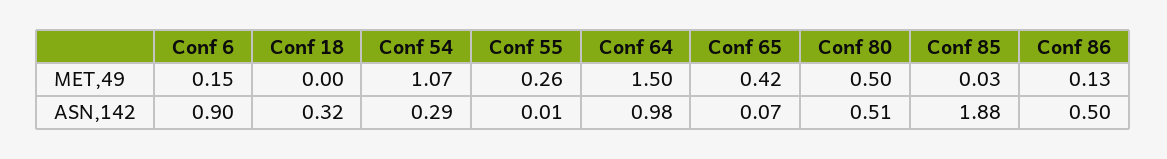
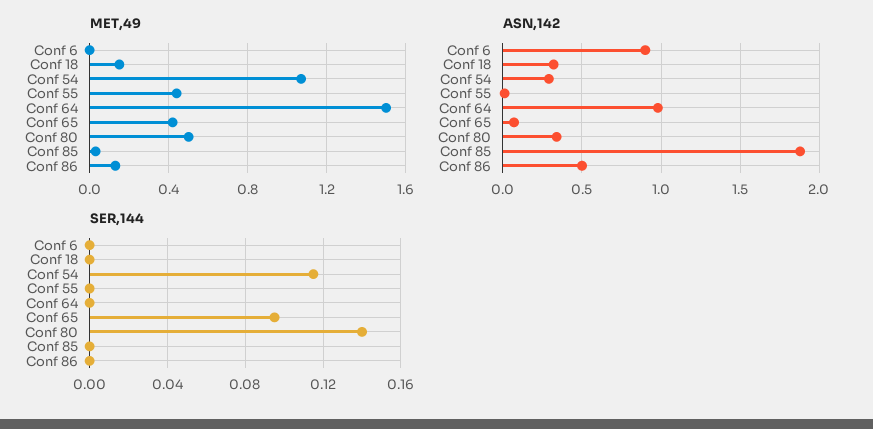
MET,49, Conf 6: 0.15 -> 0
MET,49, Conf 18: 0 -> 0.15
MET,49, Conf 55: 0.26 -> 0.45
ASN,142, Conf 80: 0.51 -> 0.35
SER,144, Conf 6: none -> 0
SER,144, Conf 18: none -> 0
SER,144, Conf 54: none -> 0.115
SER,144, Conf 55: none -> 0
SER,144, Conf 64: none -> 0
SER,144, Conf 65: none -> 0.095
SER,144, Conf 80: none -> 0.14
SER,144, Conf 85: none -> 0
SER,144, Conf 86: none -> 0

